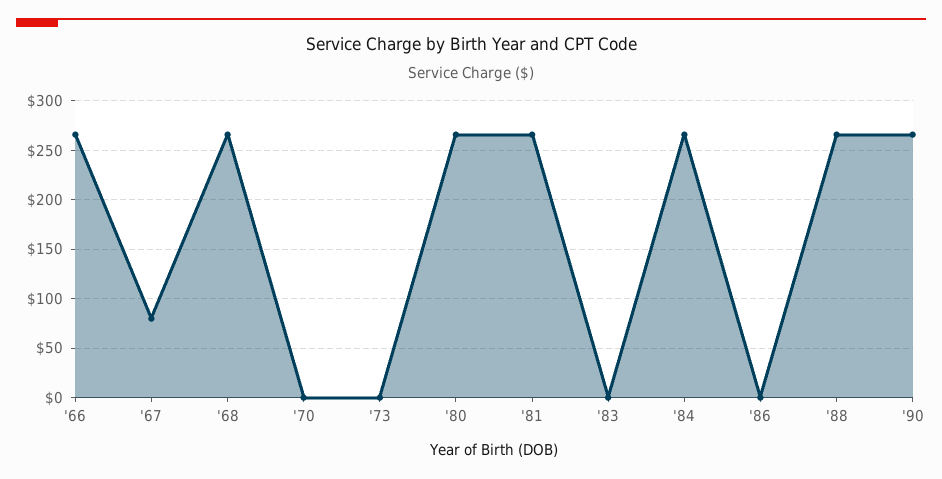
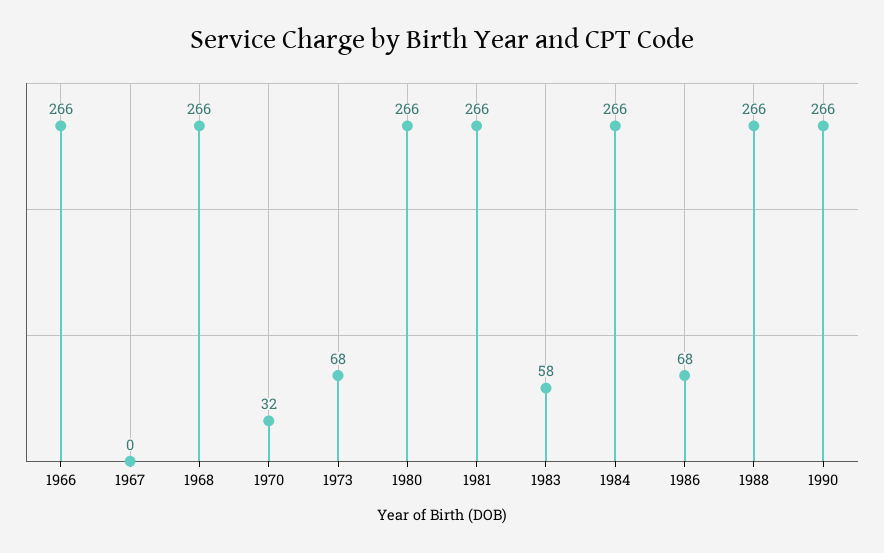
'67: 80 -> 0
'70: 0 -> 32
'73: 0 -> 68
'83: 0 -> 58
'86: 0 -> 68

